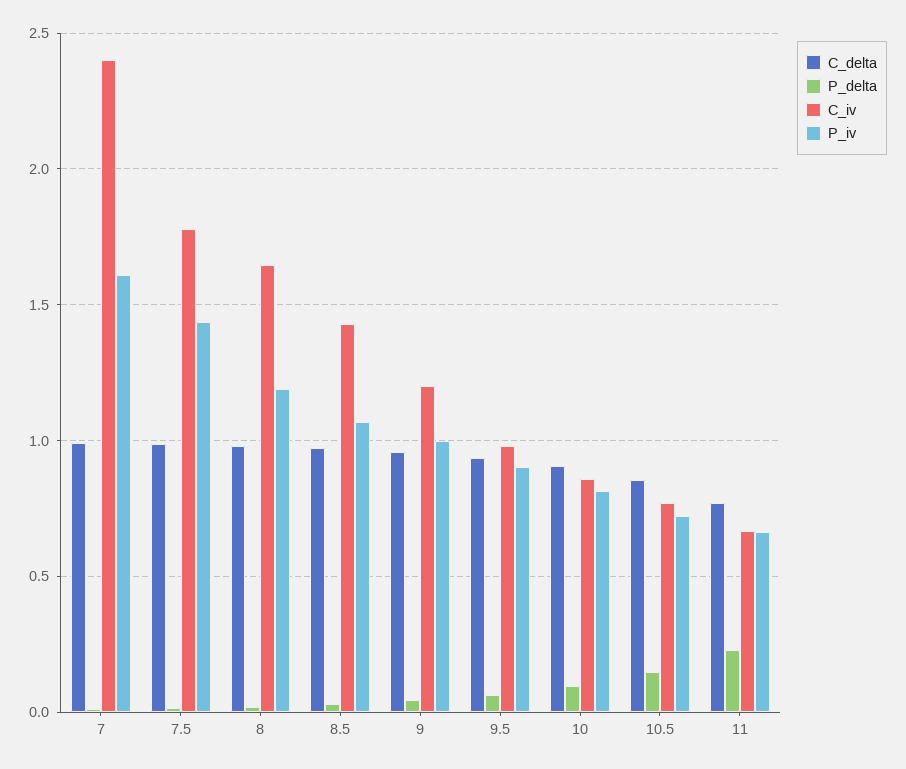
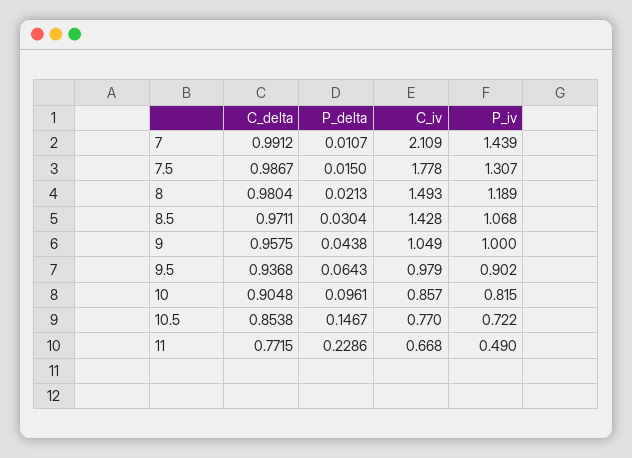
C_iv, 7: 2.4 -> 2.109
P_iv, 7: 1.6 -> 1.439
P_iv, 7.5: 1.45 -> 1.307
C_iv, 8: 1.65 -> 1.493
C_iv, 9: 1.2 -> 1.049
P_iv, 11: 0.65 -> 0.49

